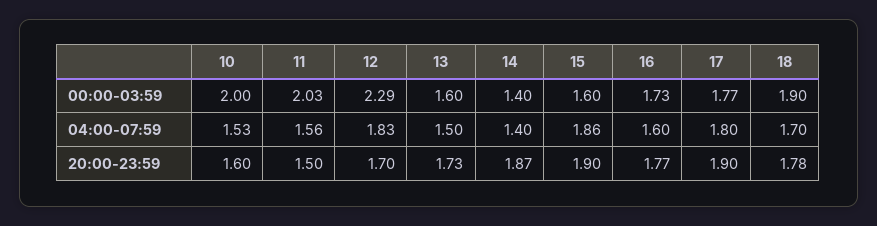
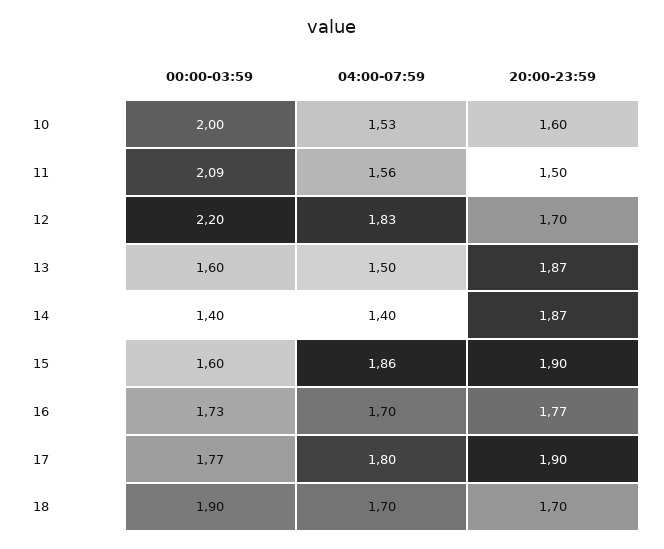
11, 00:00-03:59: 2.03 -> 2.09
12, 00:00-03:59: 2.29 -> 2.2
16, 04:00-07:59: 1.6 -> 1.7
13, 20:00-23:59: 1.73 -> 1.87
18, 20:00-23:59: 1.78 -> 1.7

